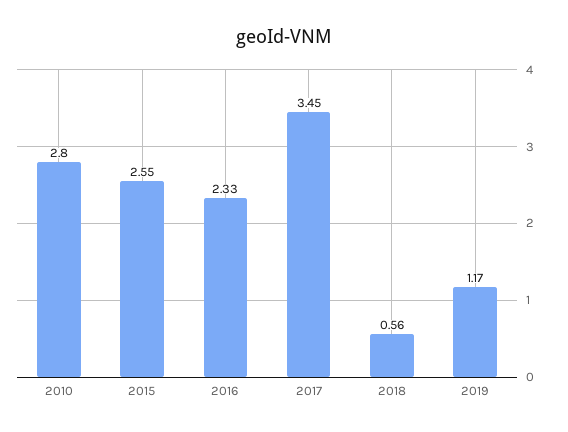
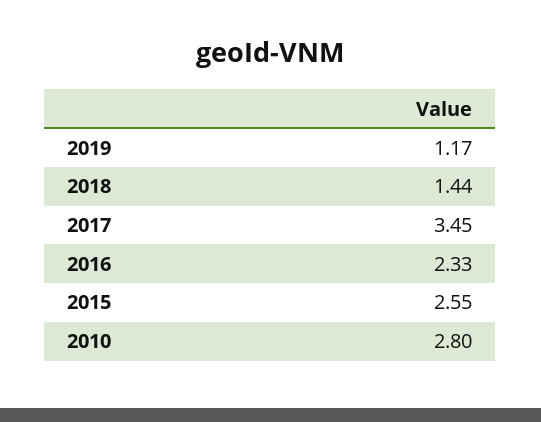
2018: 0.56 -> 1.44

